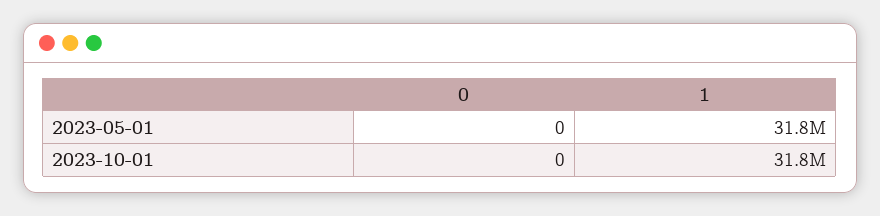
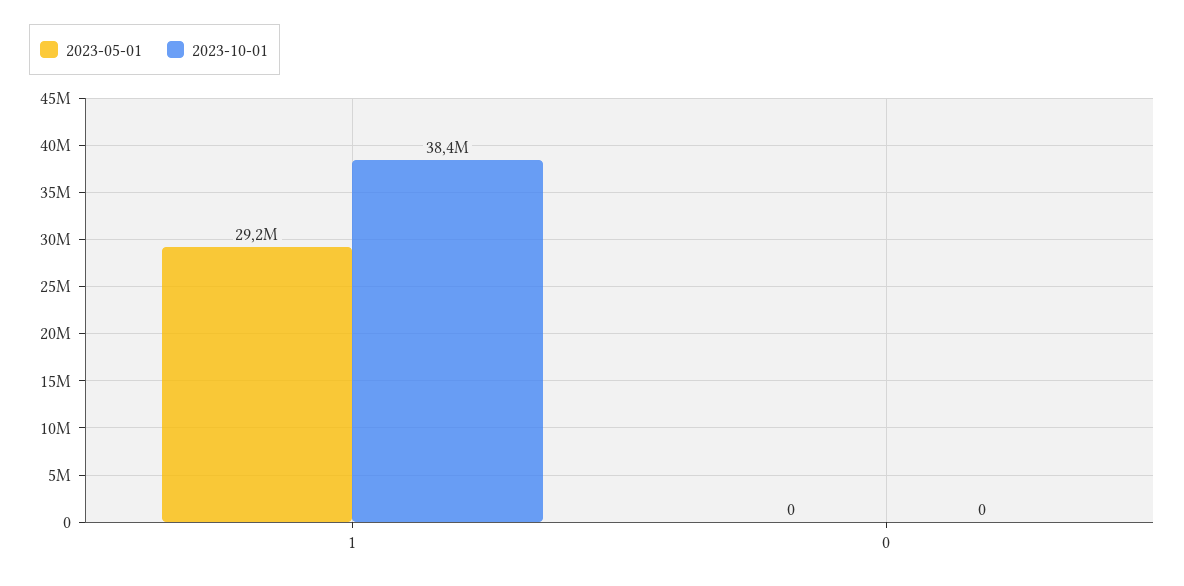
2023-05-01, 1: 31800000 -> 29200000
2023-10-01, 1: 31800000 -> 38400000

